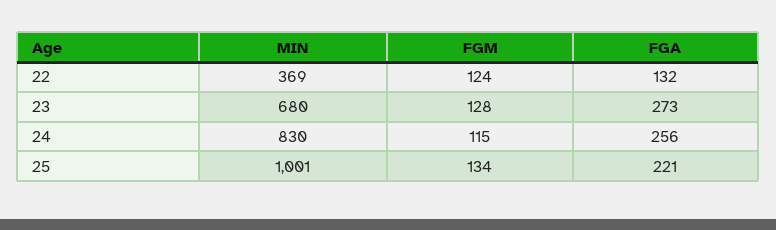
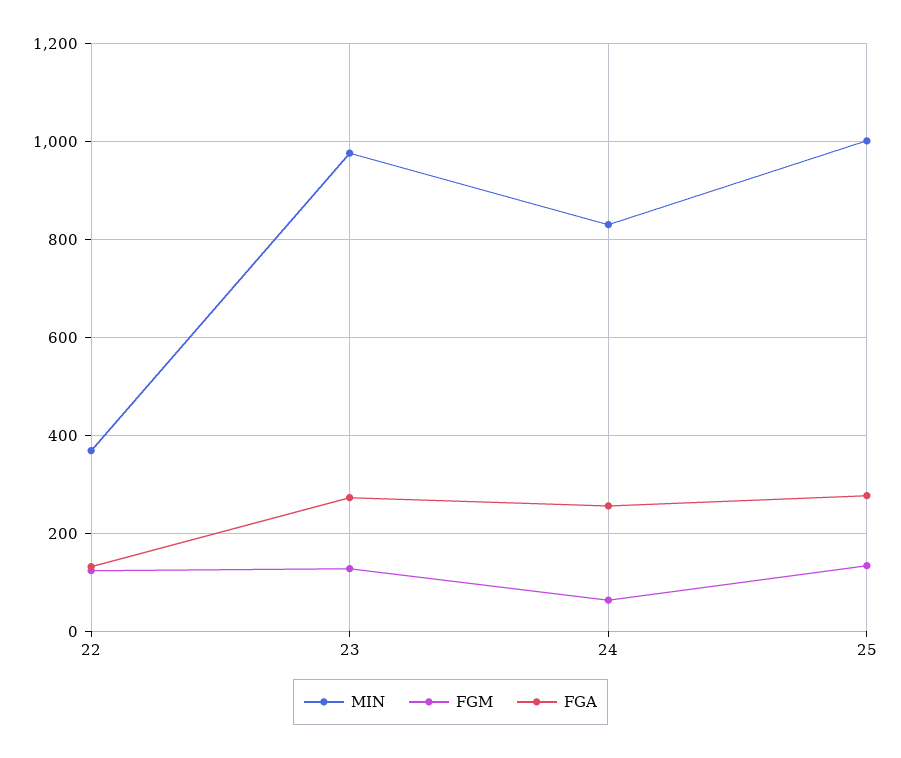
MIN, 23: 680 -> 980
FGM, 24: 115 -> 60
FGA, 25: 221 -> 280

